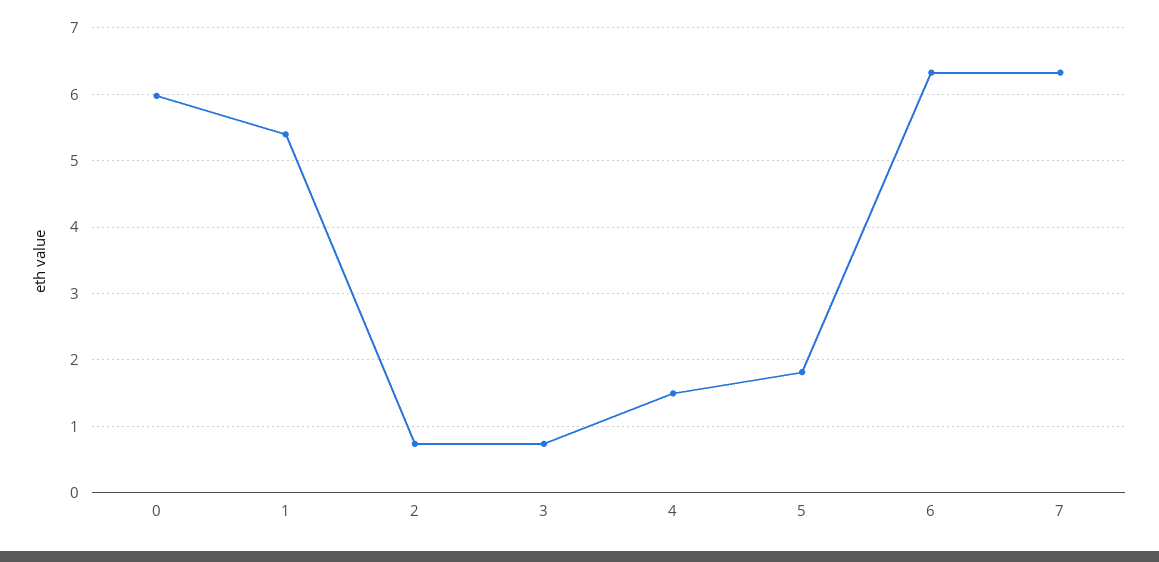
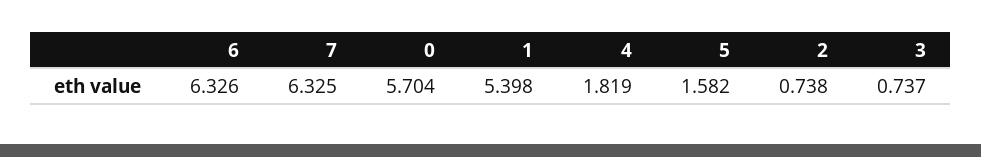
0: 6 -> 5.704
4: 1.5 -> 1.819
5: 1.8 -> 1.582

